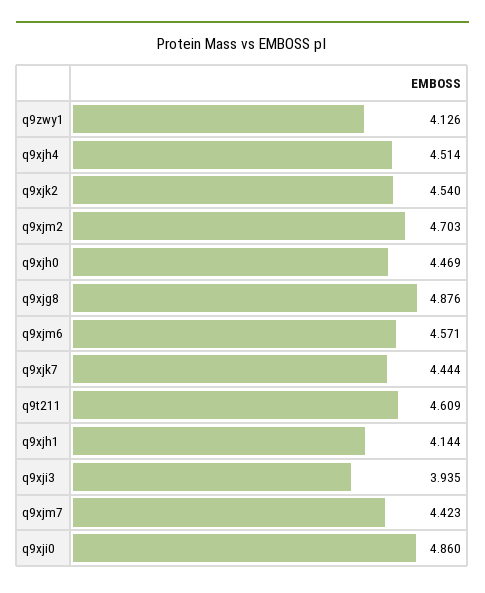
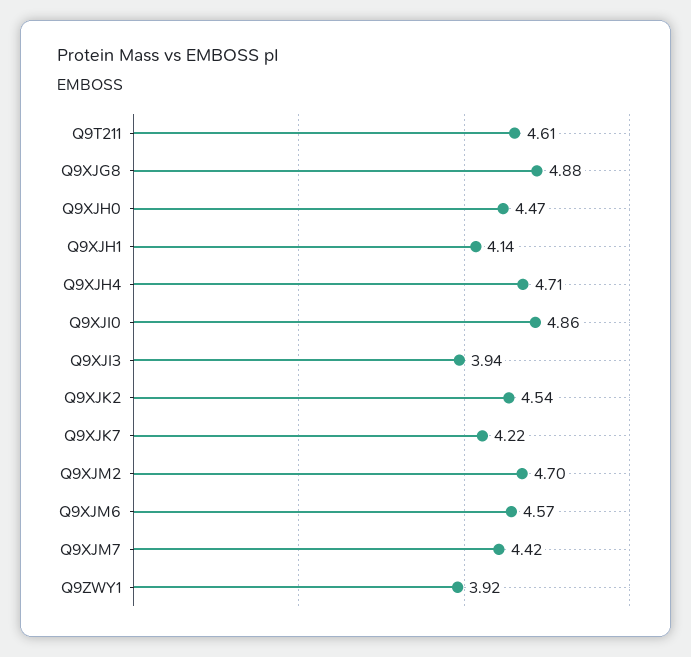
q9zwy1: 4.126 -> 3.92
q9xjh4: 4.514 -> 4.71
q9xjk7: 4.444 -> 4.22

